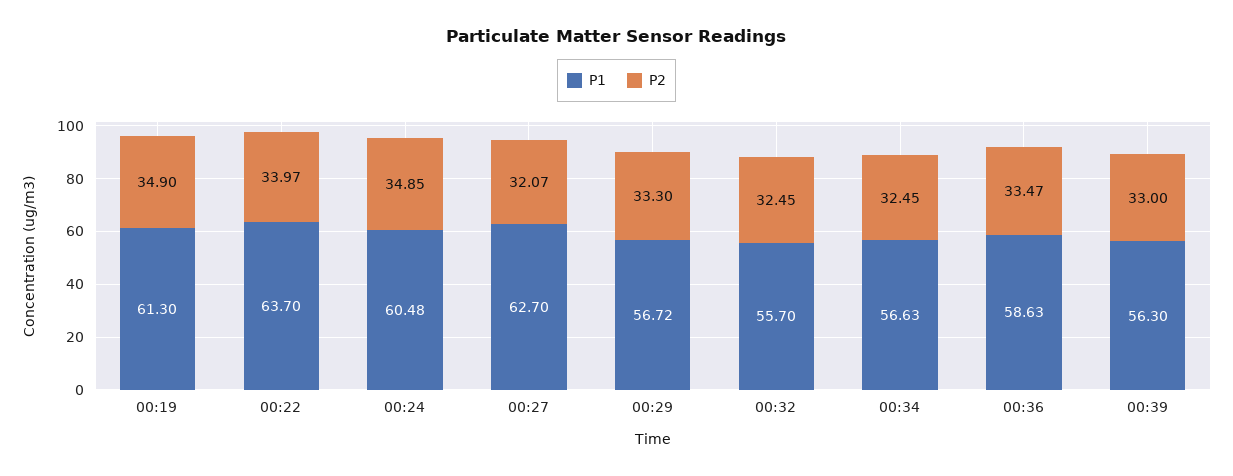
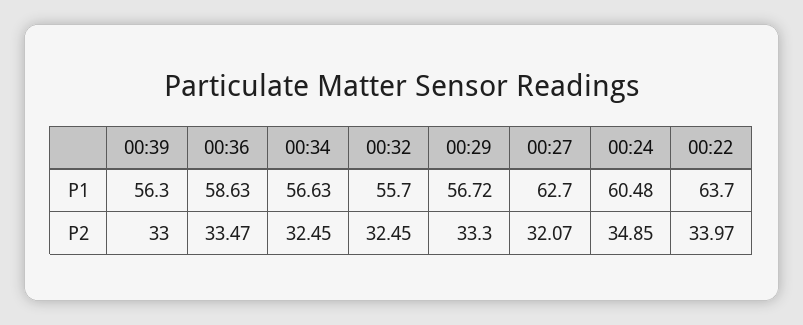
P1, 00:19: 61.3 -> none
P2, 00:19: 34.9 -> none

